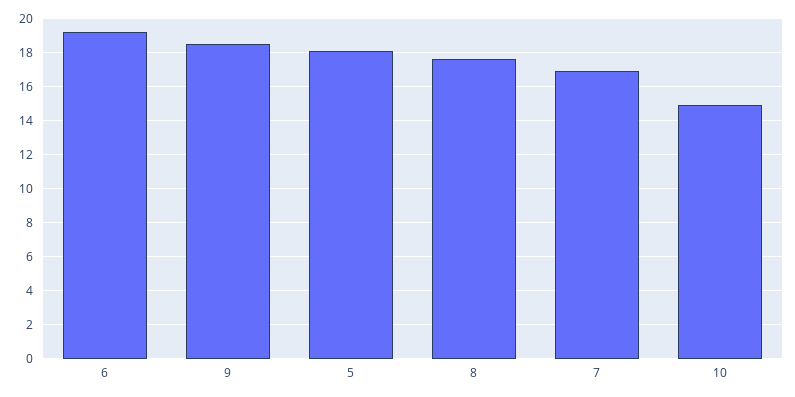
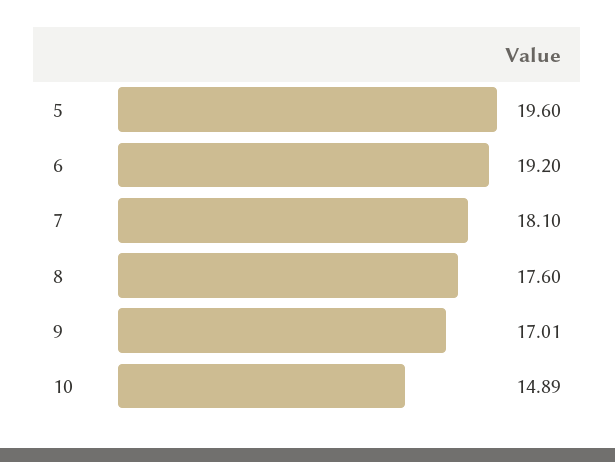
9: 18.5 -> 17.01
5: 18 -> 19.6
7: 17 -> 18.1

